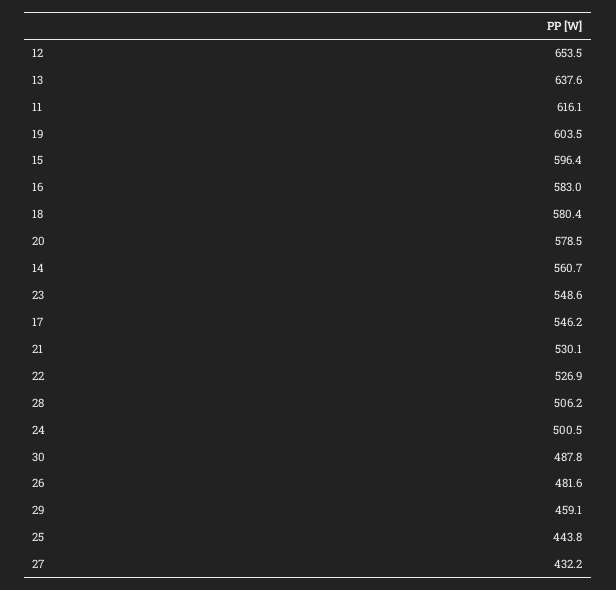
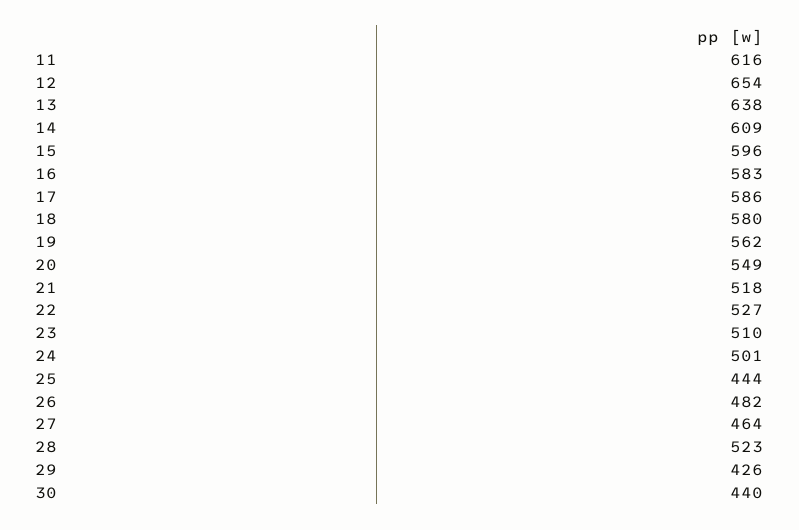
19: 603.5 -> 562
20: 578.5 -> 549
14: 560.7 -> 609
23: 548.6 -> 510
17: 546.2 -> 586
21: 530.1 -> 518
28: 506.2 -> 523
30: 487.8 -> 440
29: 459.1 -> 426
27: 432.2 -> 464

